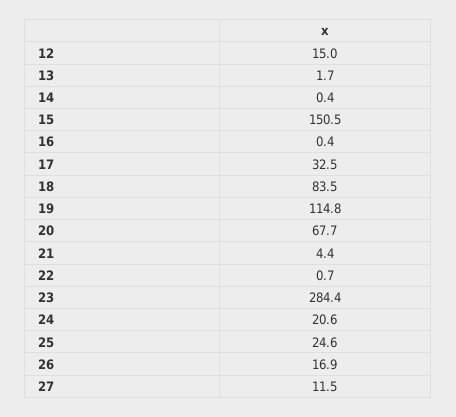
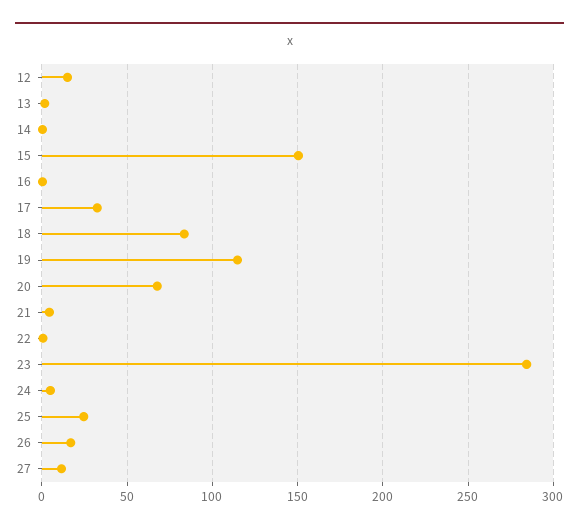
24: 20.6 -> 5

